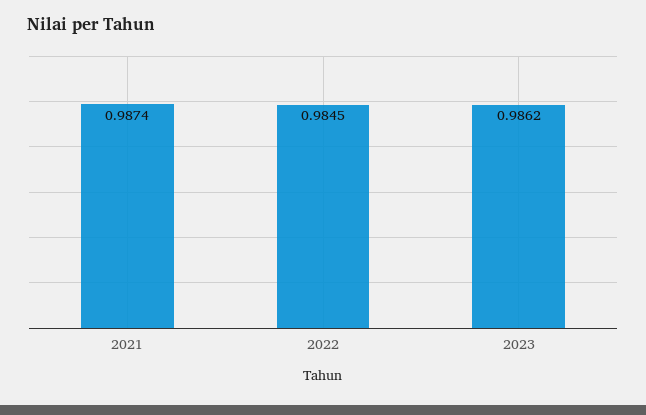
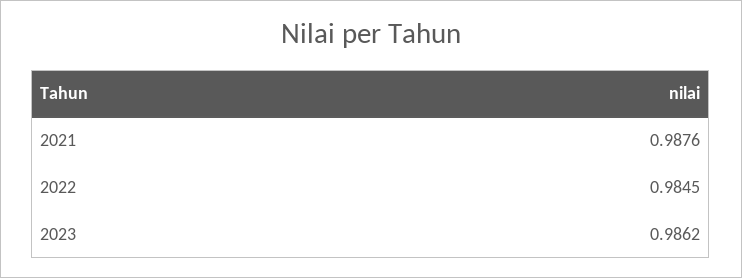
2021: 0.9874 -> 0.9876

